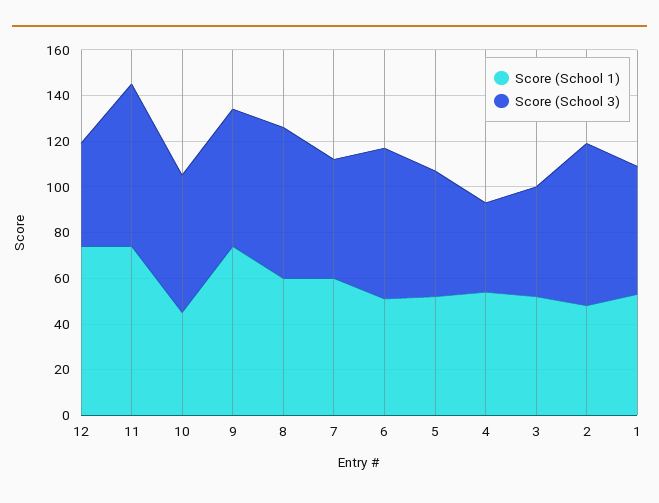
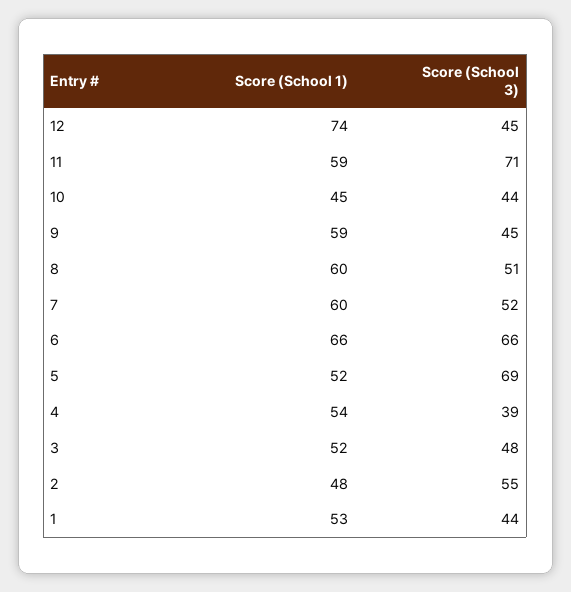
Score (School 1), 11: 75 -> 59
Score (School 3), 10: 60 -> 44
Score (School 1), 9: 75 -> 59
Score (School 3), 9: 60 -> 45
Score (School 3), 8: 65 -> 51
Score (School 1), 6: 50 -> 66
Score (School 3), 5: 55 -> 69
Score (School 3), 2: 70 -> 55
Score (School 3), 1: 55 -> 44

